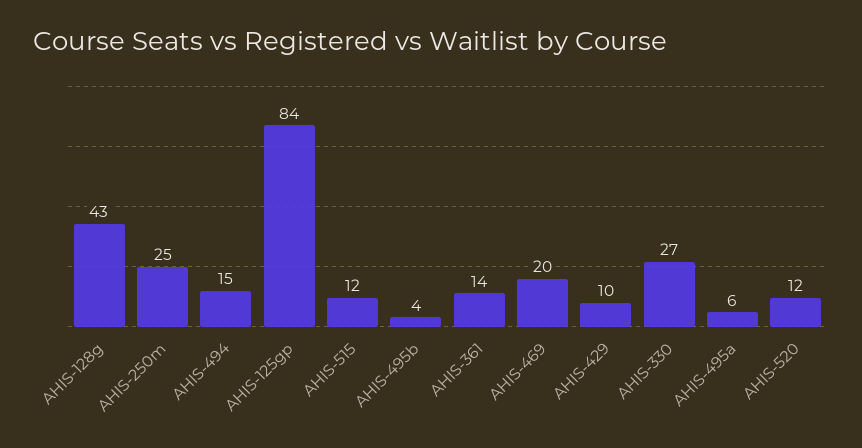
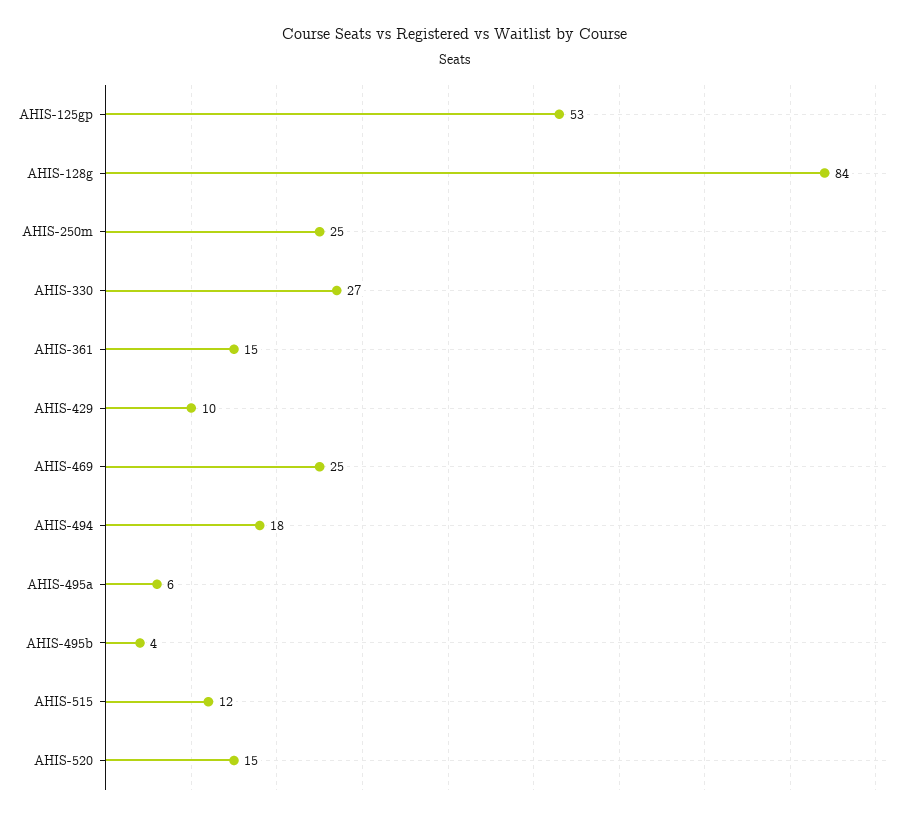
AHIS-128g: 43 -> 84
AHIS-494: 15 -> 18
AHIS-125gp: 84 -> 53
AHIS-361: 14 -> 15
AHIS-469: 20 -> 25
AHIS-520: 12 -> 15

